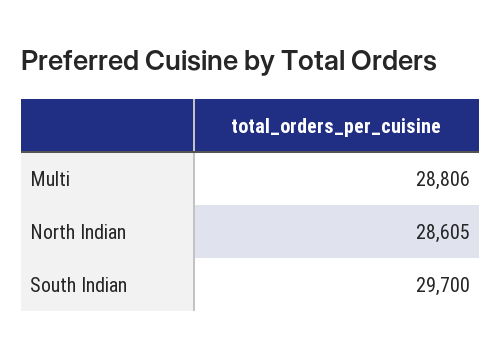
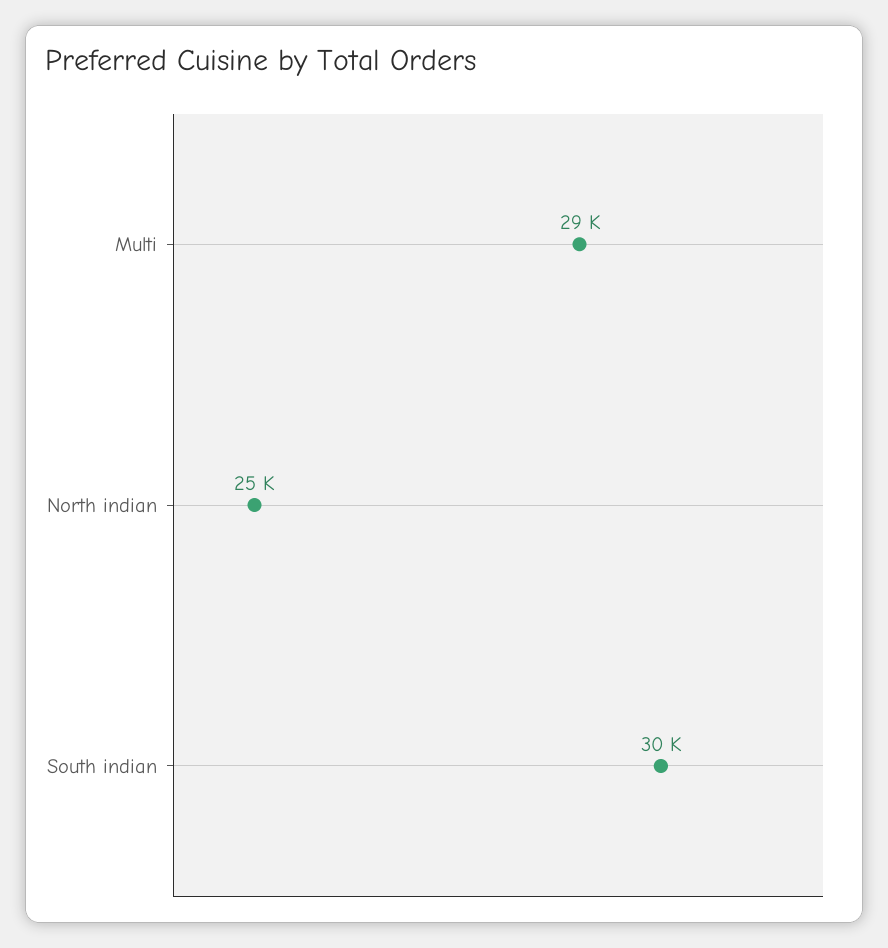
North Indian: 28605 -> 25000

